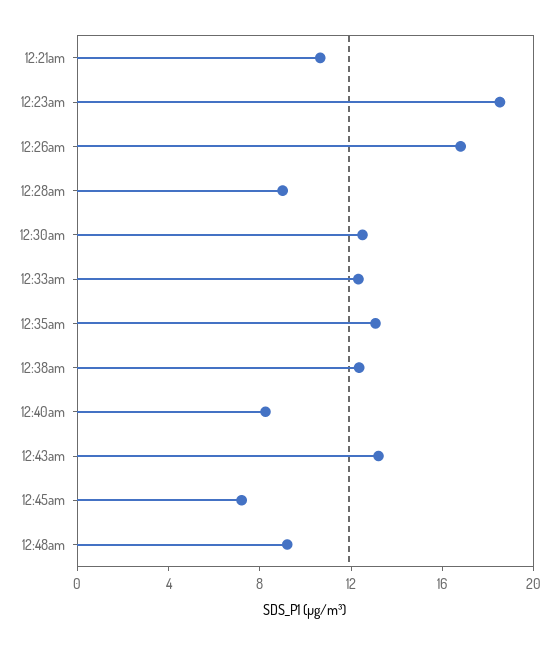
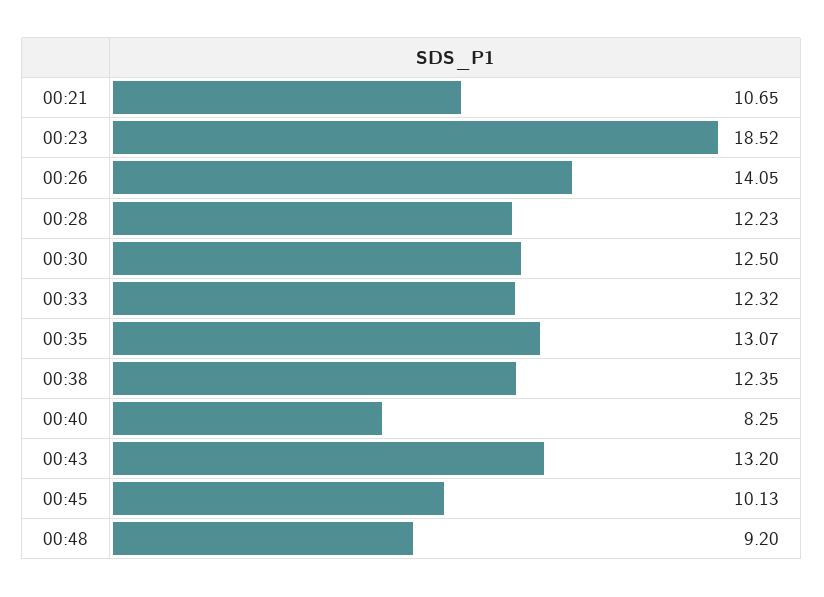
12:26am: 17 -> 14.05
12:28am: 9 -> 12.23
12:45am: 7 -> 10.13

